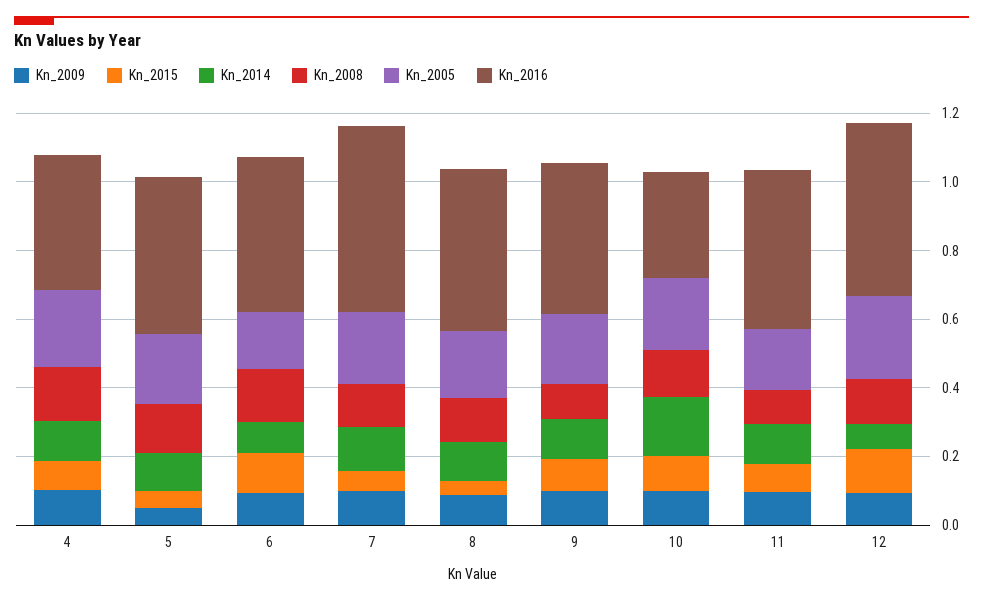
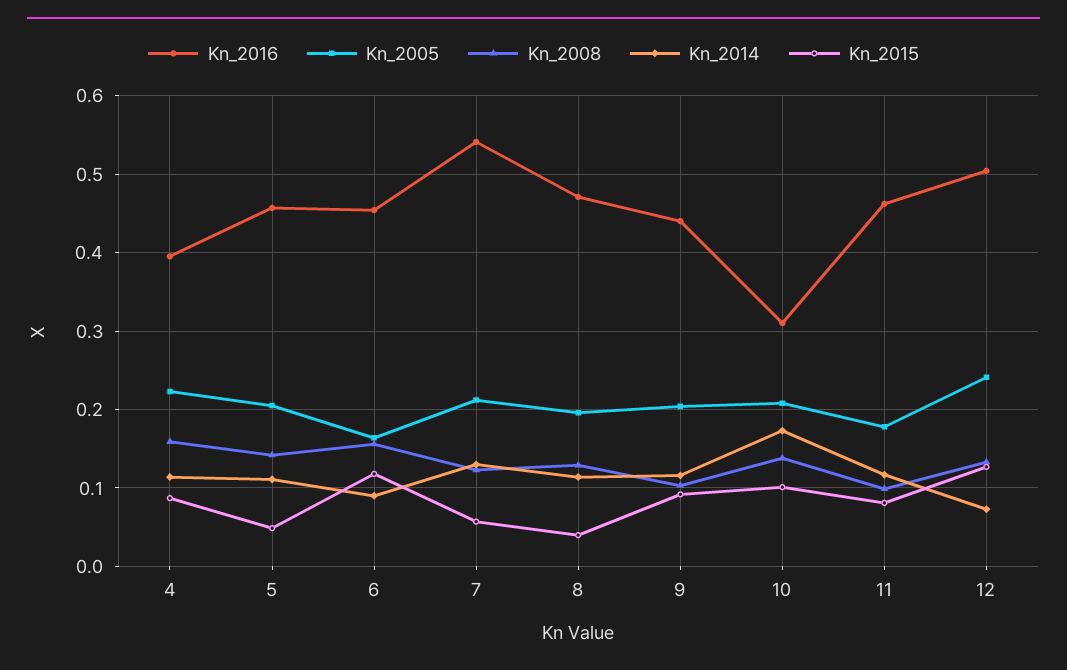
Kn_2009, 4: 0.1 -> none
Kn_2009, 5: 0.05 -> none
Kn_2009, 6: 0.1 -> none
Kn_2009, 7: 0.1 -> none
Kn_2009, 8: 0.1 -> none
Kn_2009, 9: 0.1 -> none
Kn_2009, 10: 0.1 -> none
Kn_2009, 11: 0.1 -> none
Kn_2009, 12: 0.1 -> none

